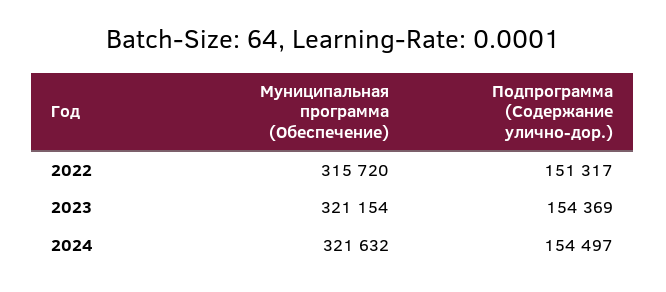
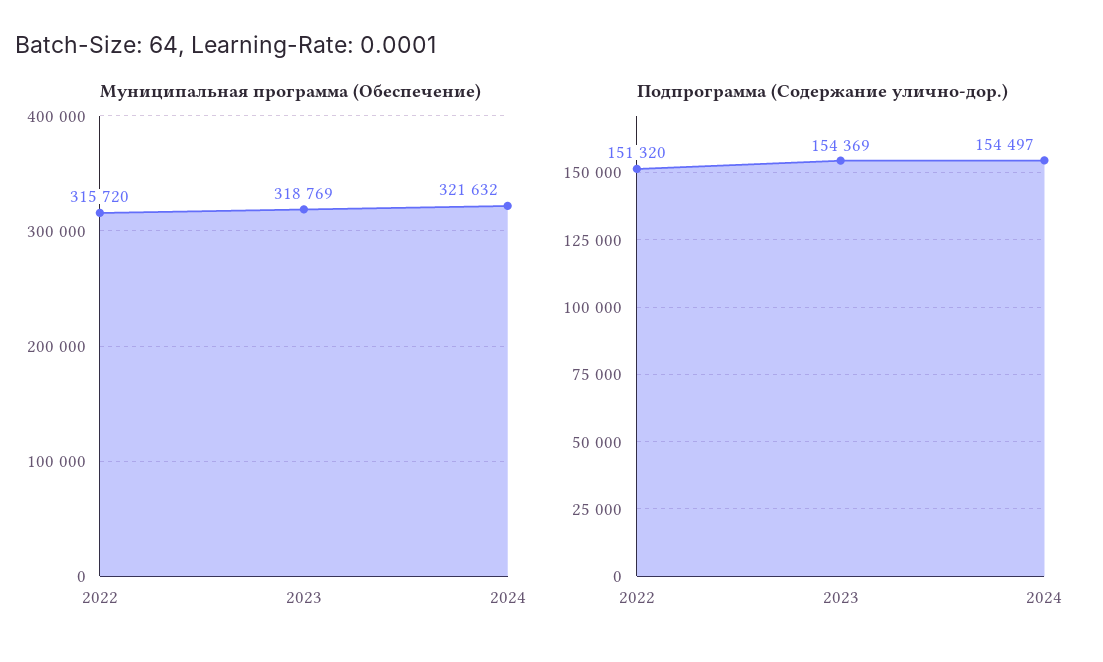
Подпрограмма (Содержание улично-дор.), 2022: 151317 -> 151320
Муниципальная программа (Обеспечение), 2023: 321154 -> 318769

